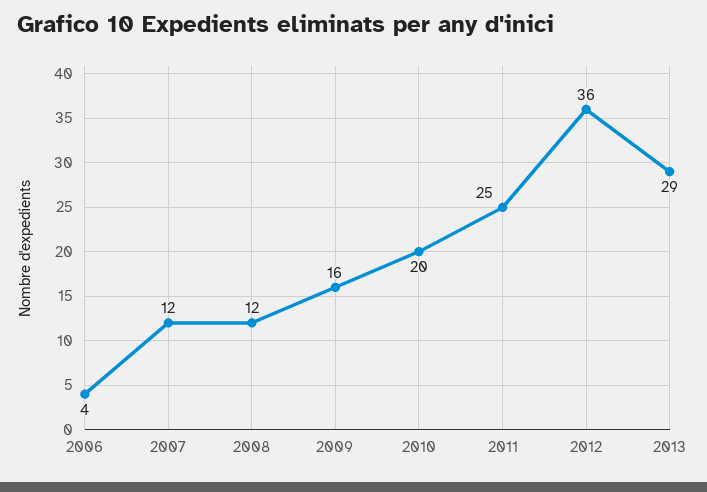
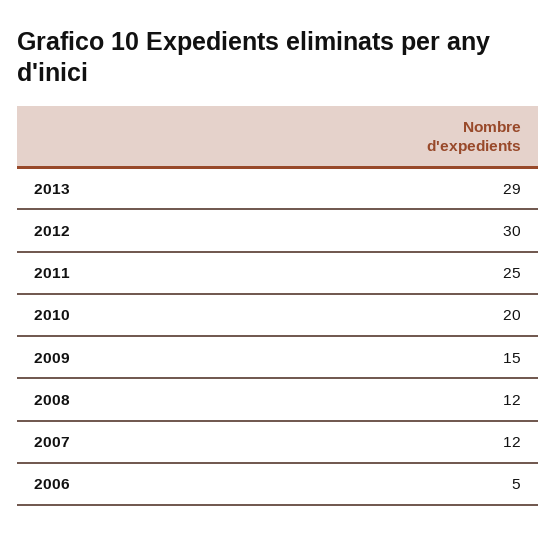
2006: 4 -> 5
2009: 16 -> 15
2012: 36 -> 30

